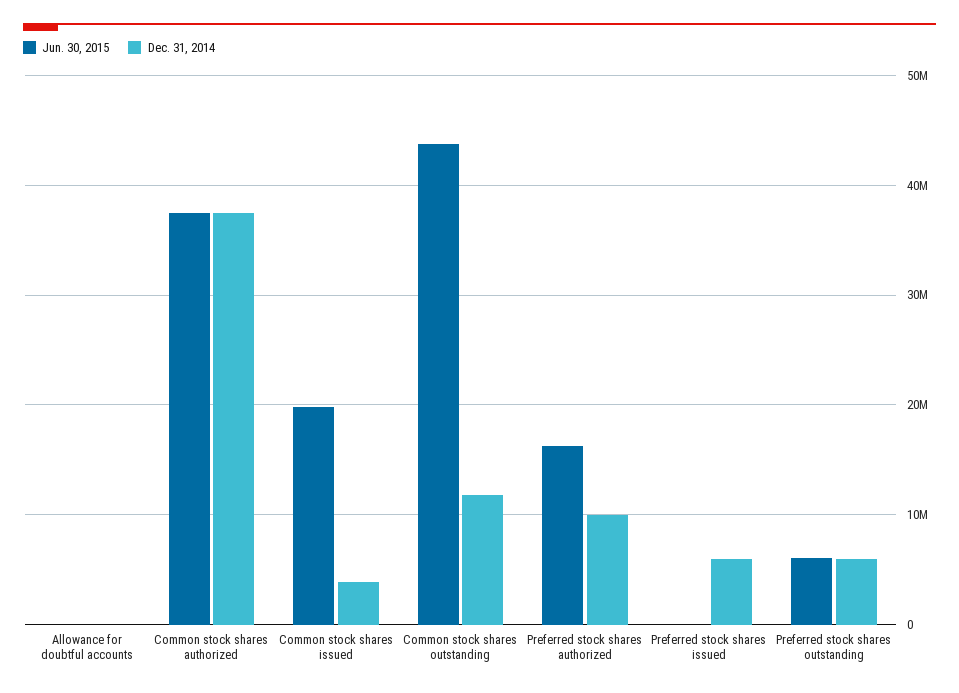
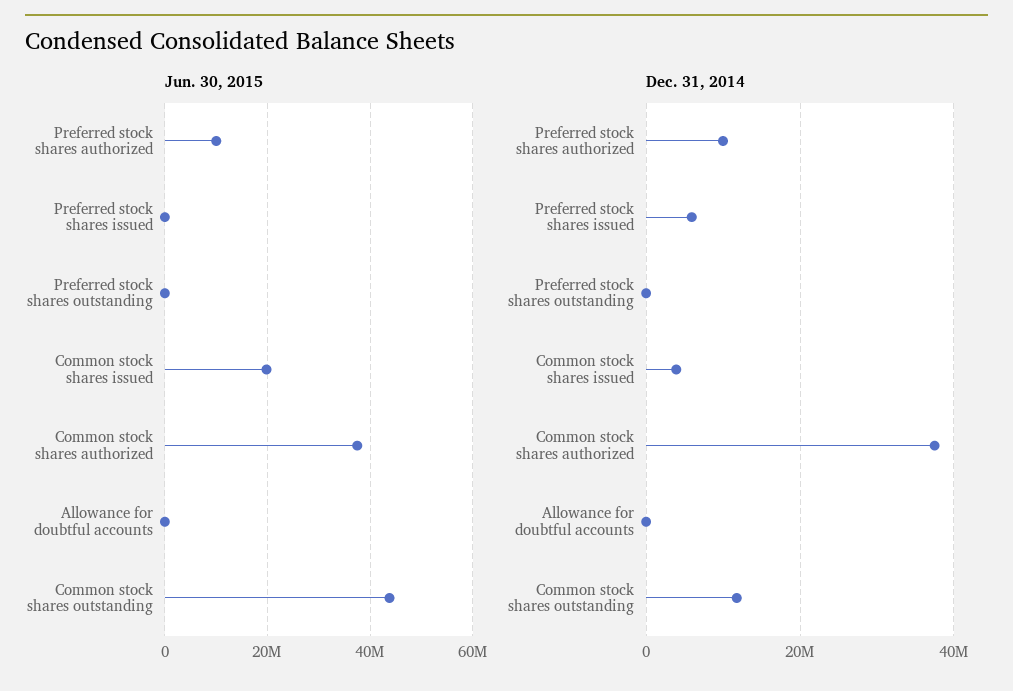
Jun. 30, 2015, Preferred stock shares authorized: 16000000 -> 10000000
Jun. 30, 2015, Preferred stock shares outstanding: 6000000 -> 0
Dec. 31, 2014, Preferred stock shares outstanding: 6000000 -> 0

